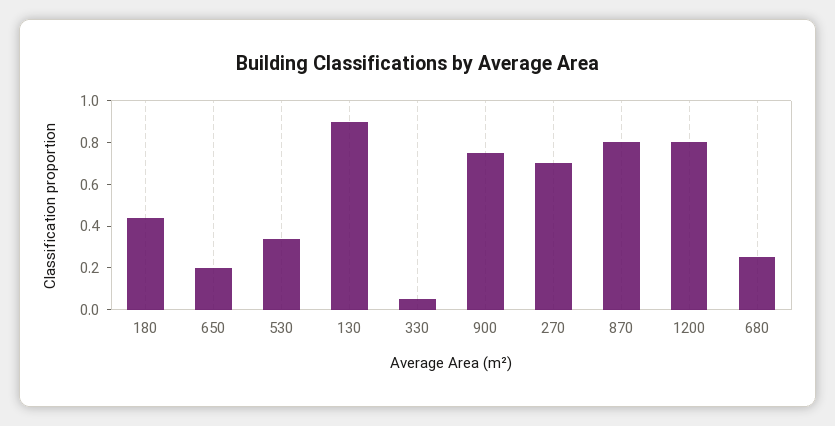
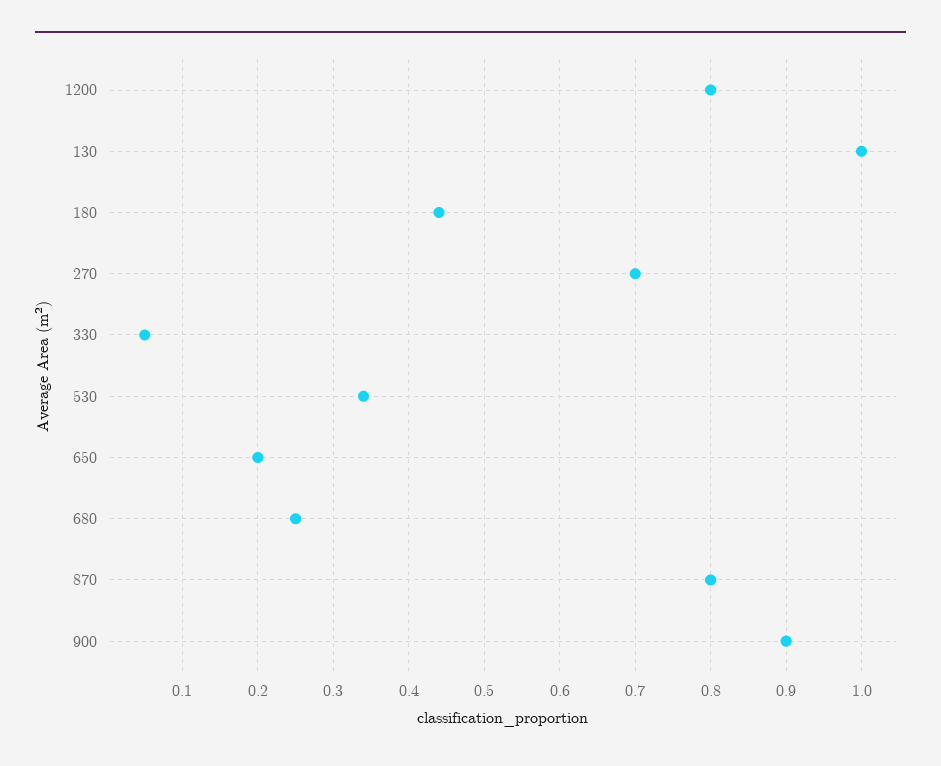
130: 0.9 -> 1
900: 0.75 -> 0.9

